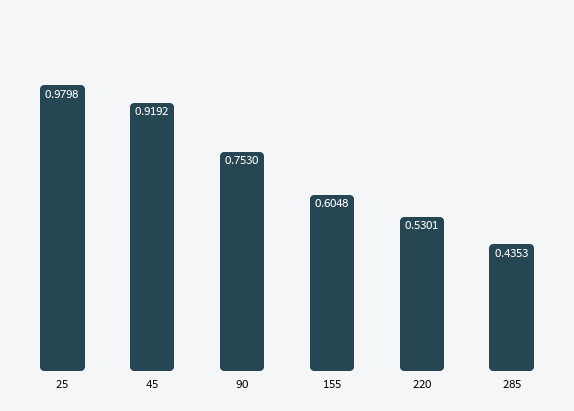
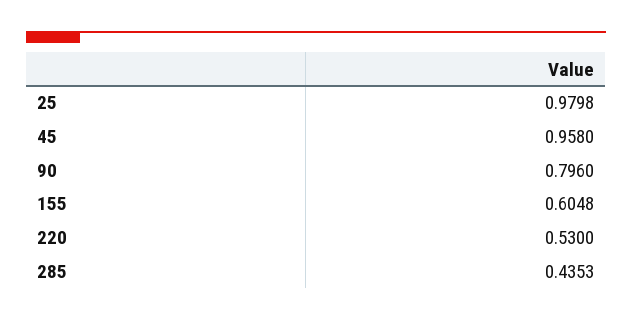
45: 0.9192 -> 0.958
90: 0.753 -> 0.796
220: 0.5301 -> 0.53

